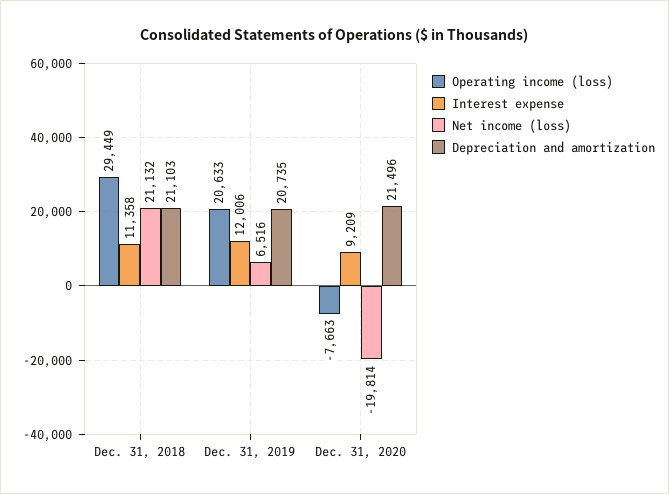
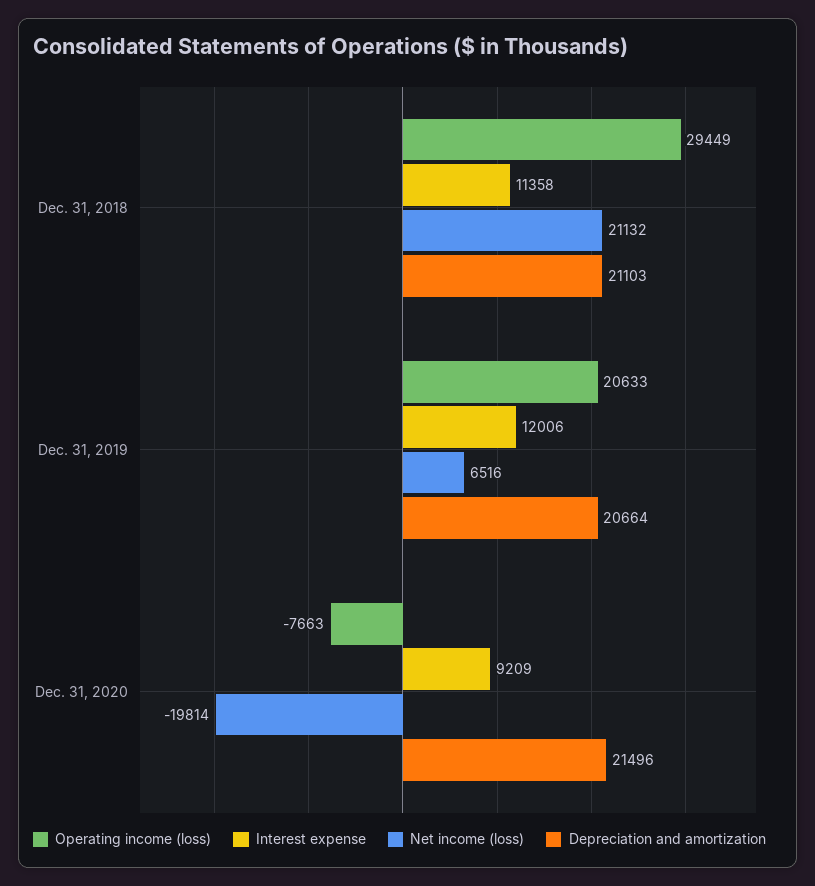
Depreciation and amortization, Dec. 31, 2019: 20735 -> 20664

